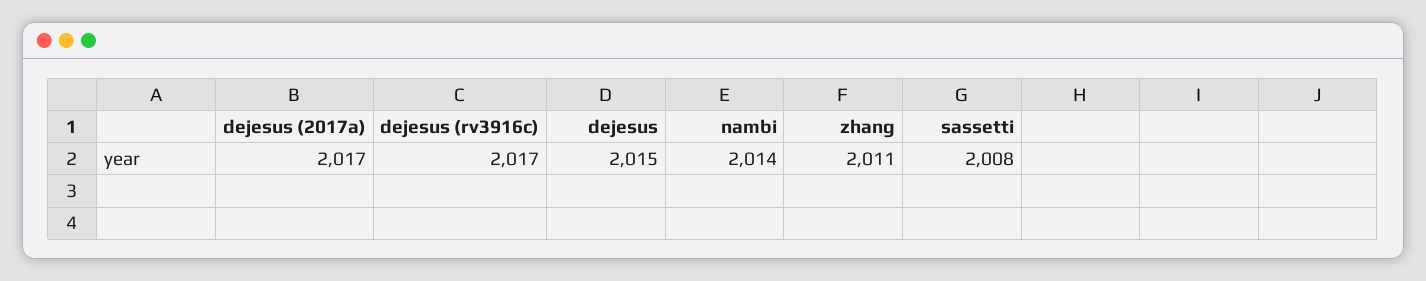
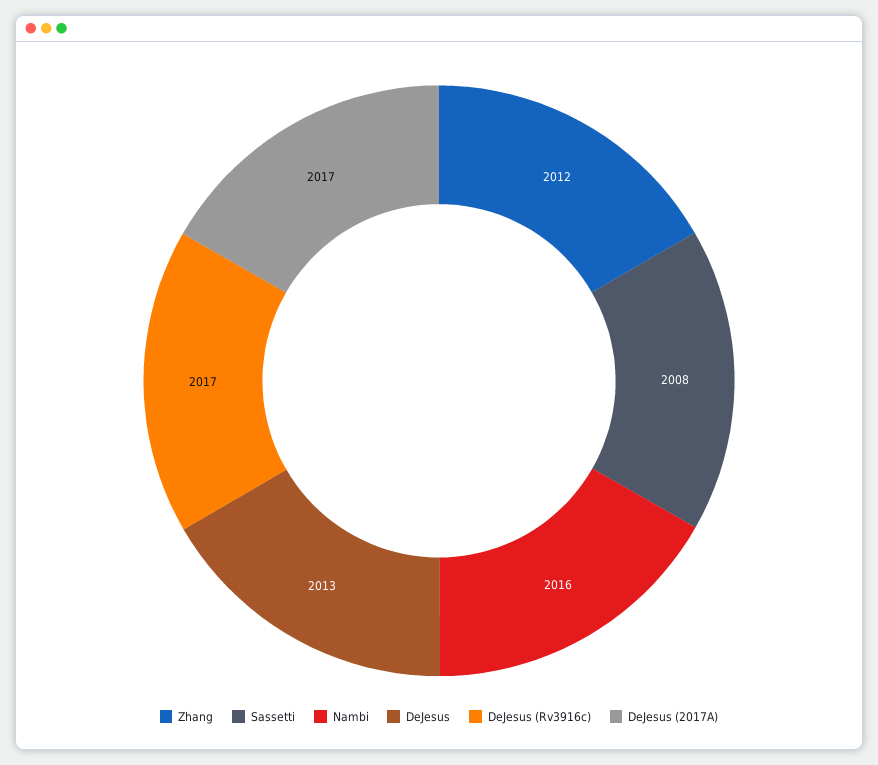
dejesus: 2015 -> 2013
nambi: 2014 -> 2016
zhang: 2011 -> 2012

